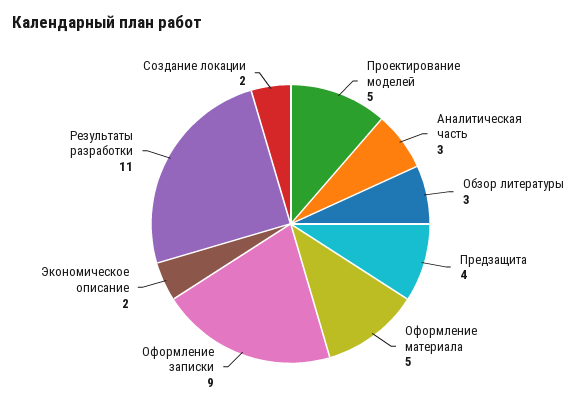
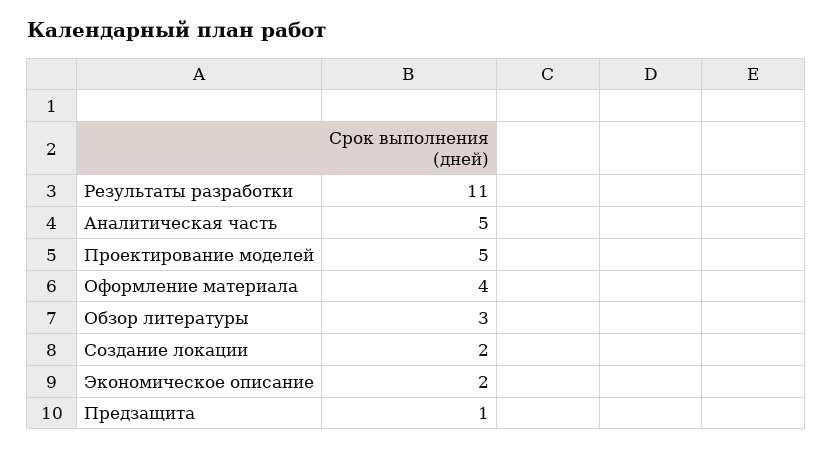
Аналитическая часть: 3 -> 5
Предзащита: 4 -> 1
Оформление материала: 5 -> 4
Оформление записки: 9 -> none

